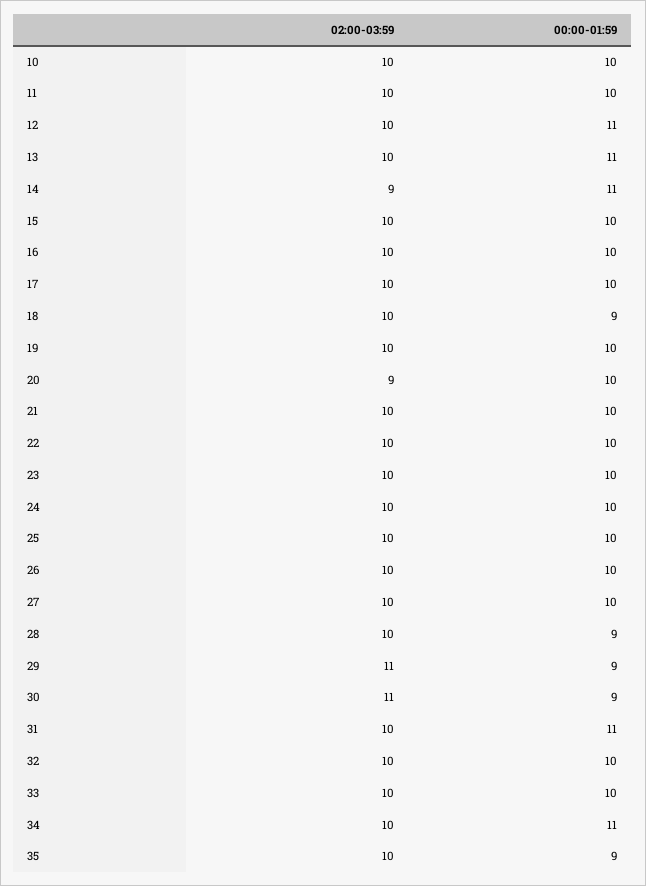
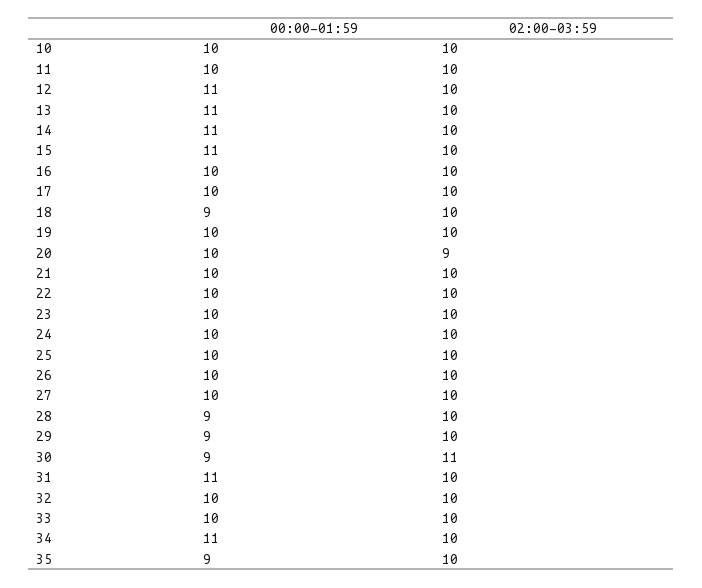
02:00-03:59, 14: 9 -> 10
00:00-01:59, 15: 10 -> 11
02:00-03:59, 29: 11 -> 10

